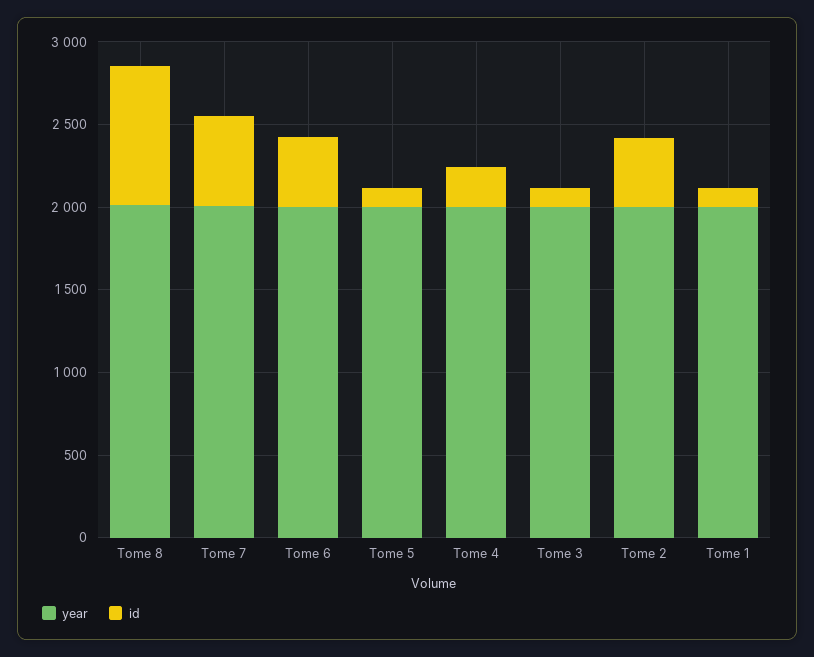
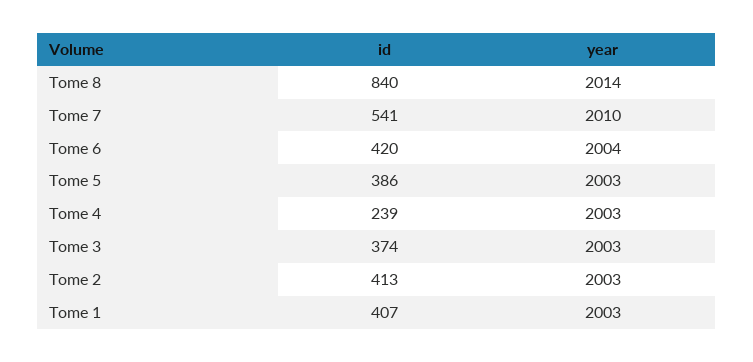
id, Tome 5: 100 -> 386
id, Tome 3: 100 -> 374
id, Tome 1: 100 -> 407

